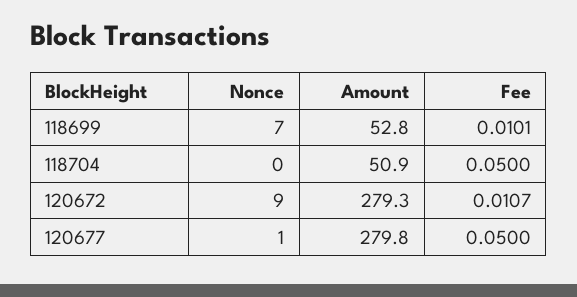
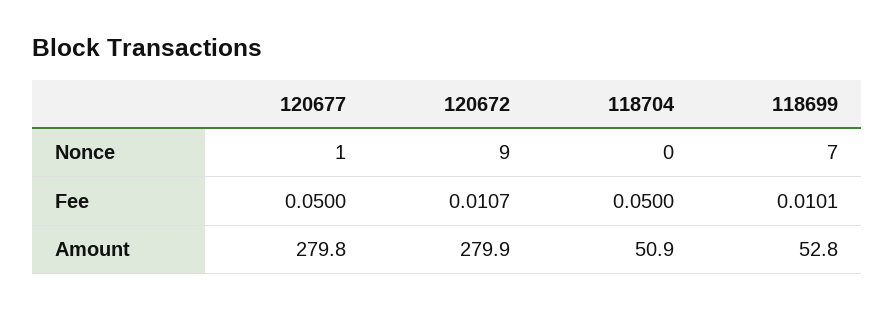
Amount, 120672: 279.3 -> 279.9

